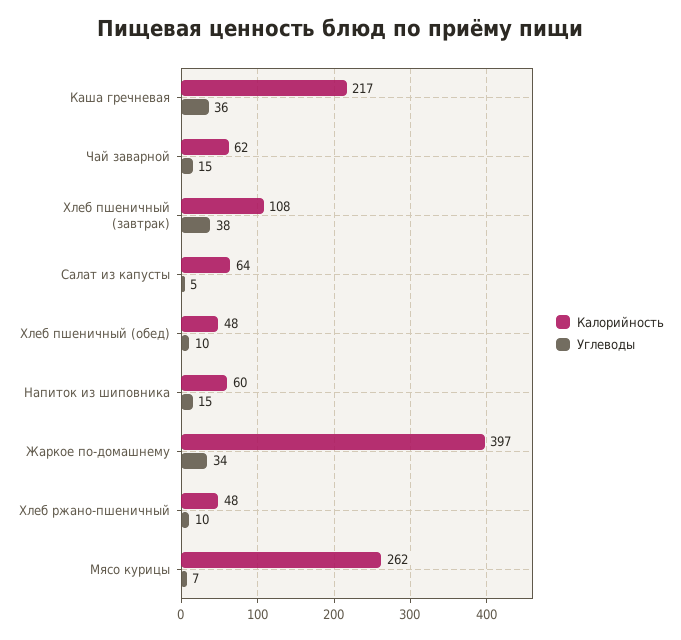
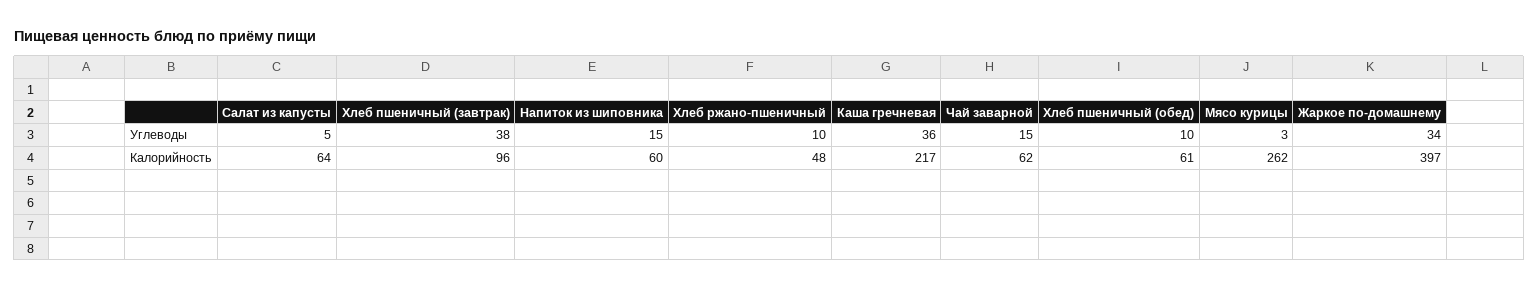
Калорийность, Хлеб пшеничный (завтрак): 108 -> 96
Калорийность, Хлеб пшеничный (обед): 48 -> 61
Углеводы, Мясо курицы: 7 -> 3

